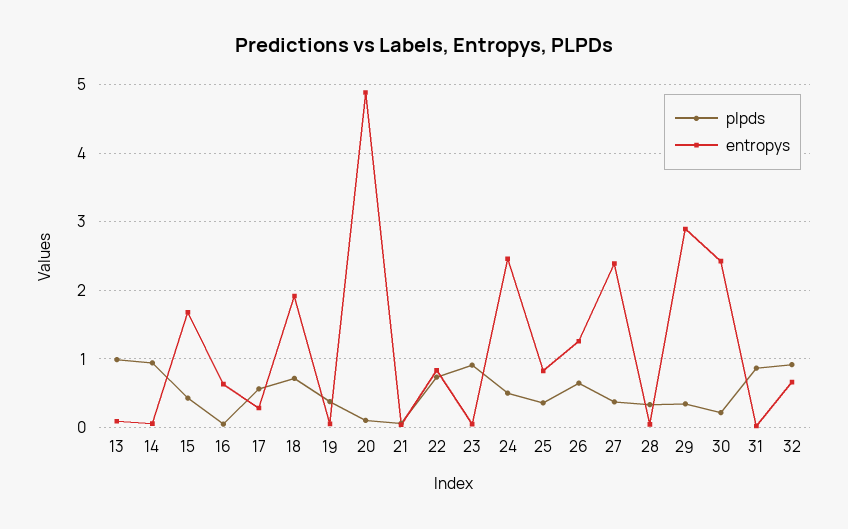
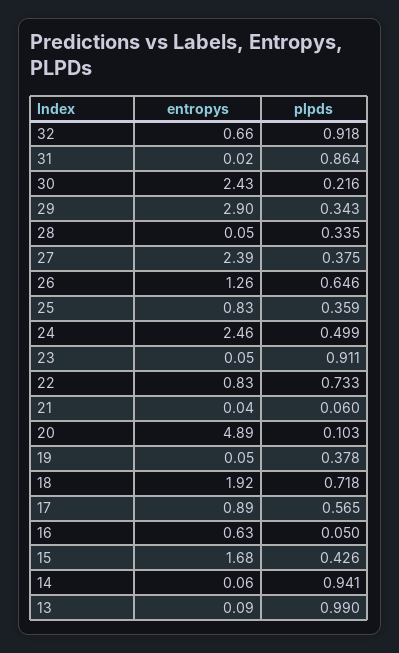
entropys, 17: 0.3 -> 0.89

